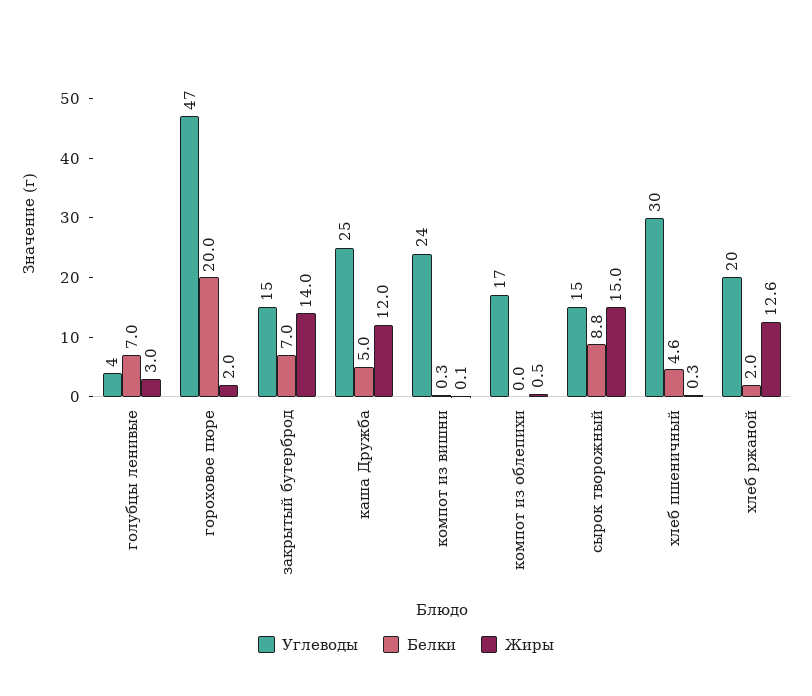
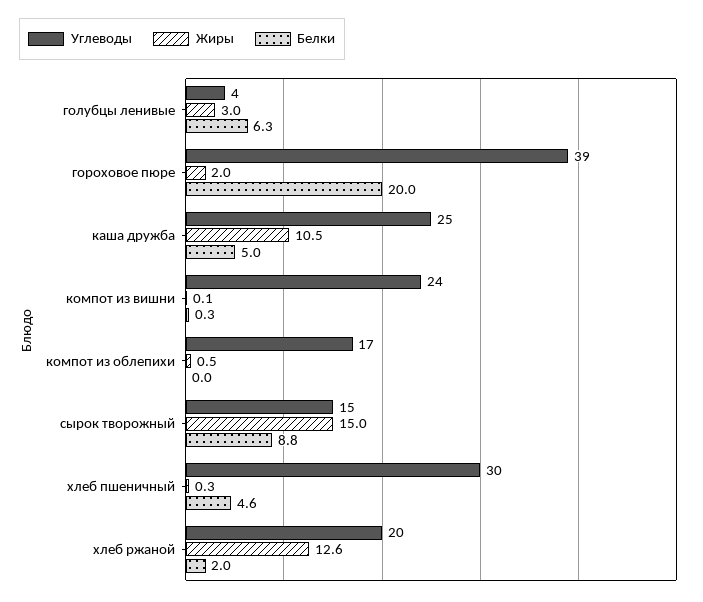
Белки, голубцы ленивые: 7 -> 6.3
Углеводы, гороховое пюре: 47 -> 39
Углеводы, закрытый бутерброд: 15 -> none
Белки, закрытый бутерброд: 7 -> none
Жиры, закрытый бутерброд: 14 -> none
Жиры, каша Дружба: 12 -> 10.5

